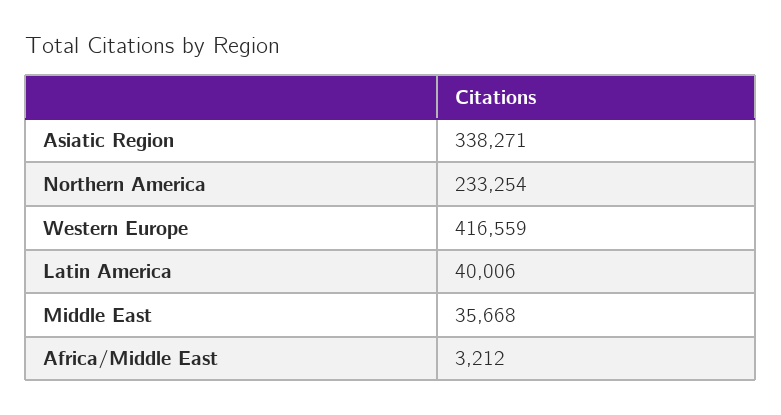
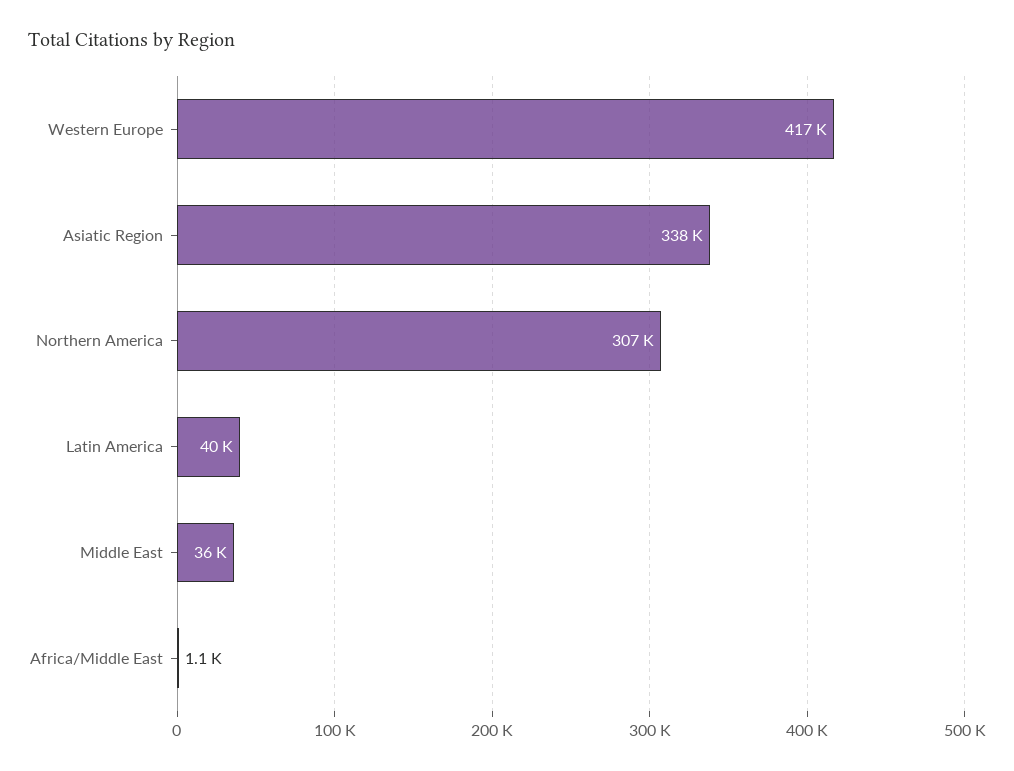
Northern America: 233254 -> 307000
Africa/Middle East: 3212 -> 1100

